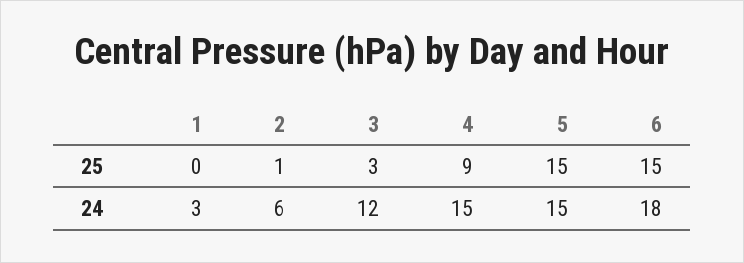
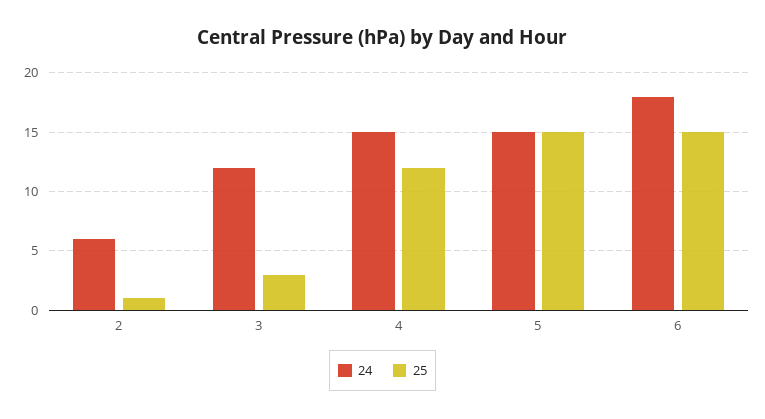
25, 1: 0 -> none
25, 4: 9 -> 12
24, 1: 3 -> none

